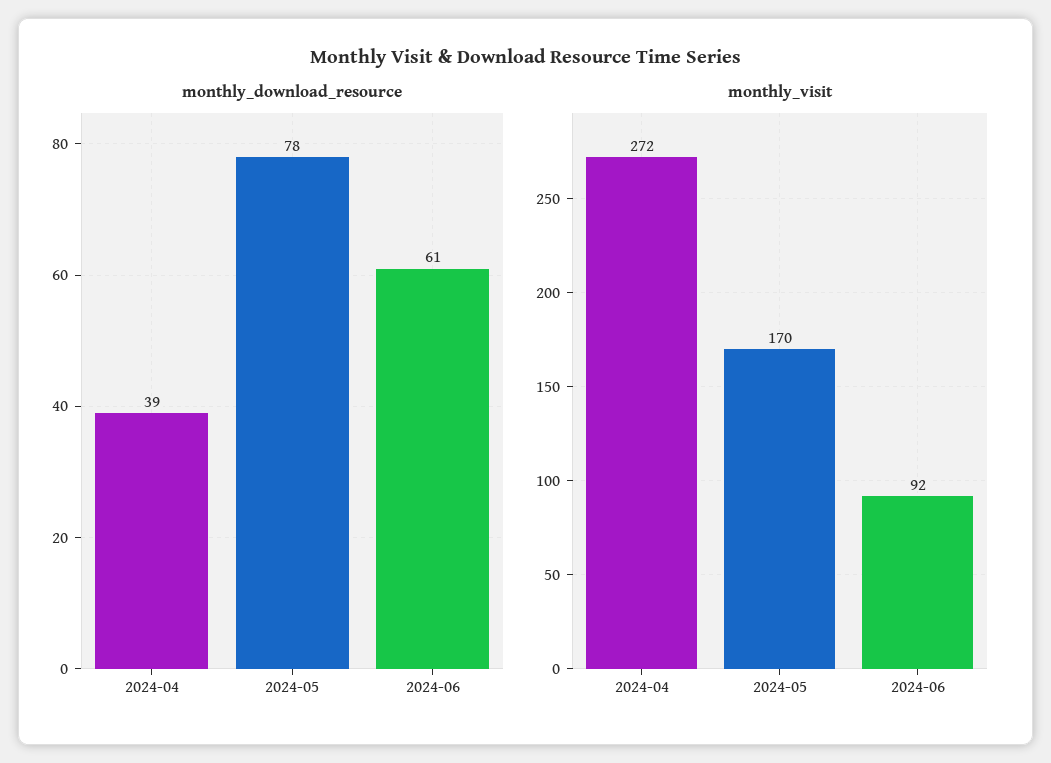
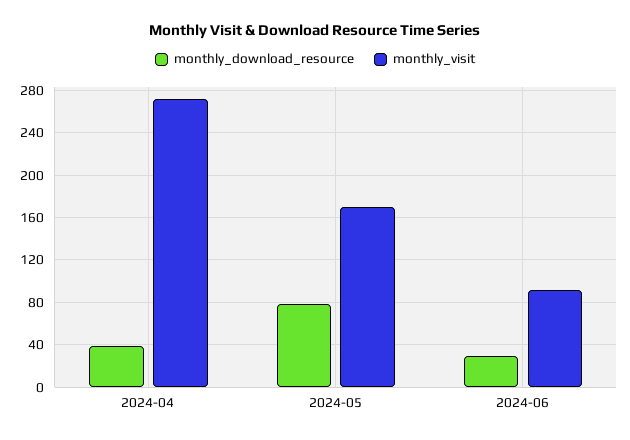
monthly_download_resource, 2024-06: 61 -> 30

